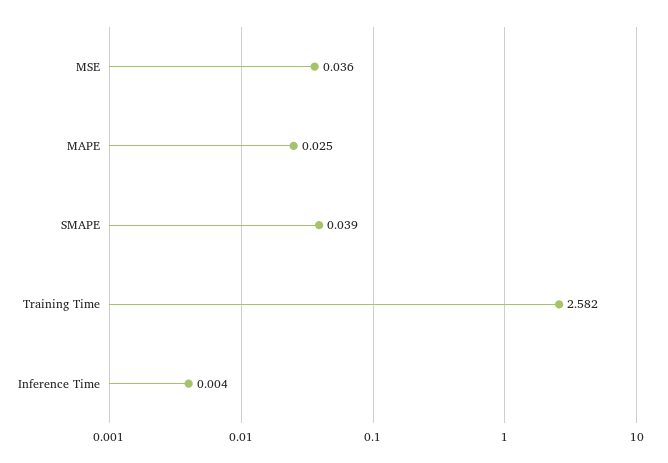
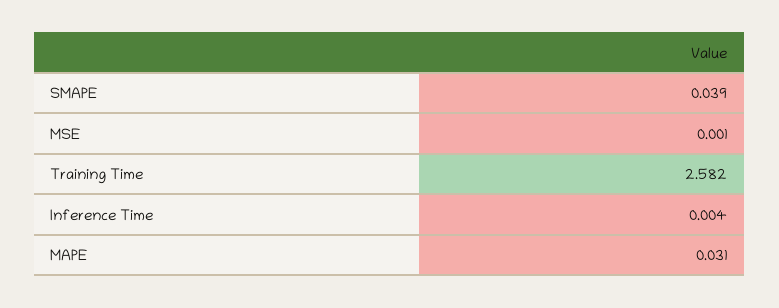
MSE: 0.036 -> 0.001
MAPE: 0.025 -> 0.031

